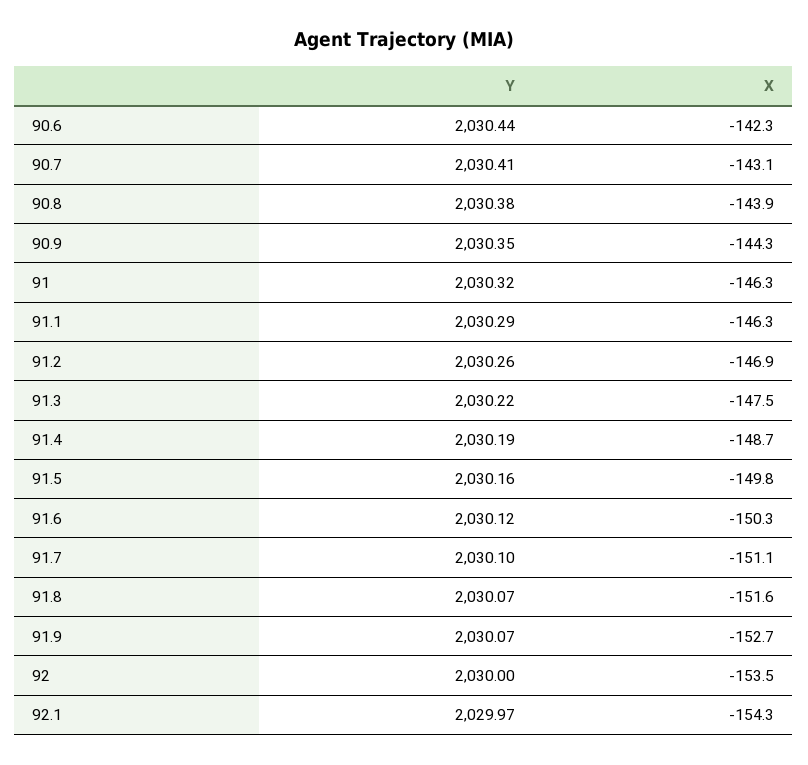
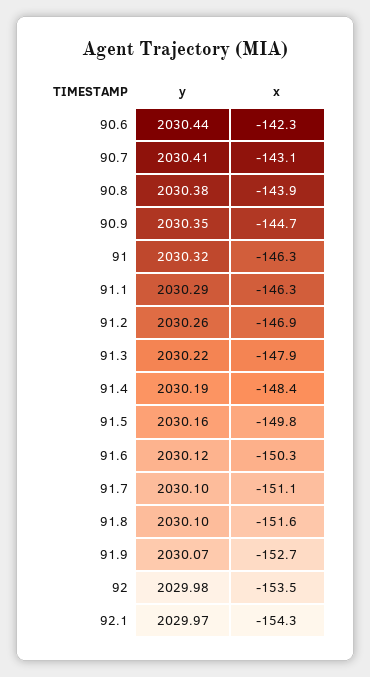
X, 90.9: -144.3 -> -144.7
X, 91.3: -147.5 -> -147.9
X, 91.4: -148.7 -> -148.4
Y, 91.8: 2030.07 -> 2030.1
Y, 92: 2030 -> 2029.98

